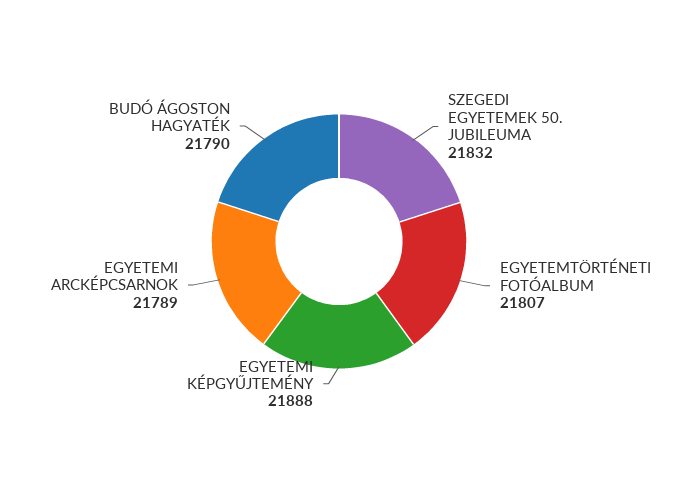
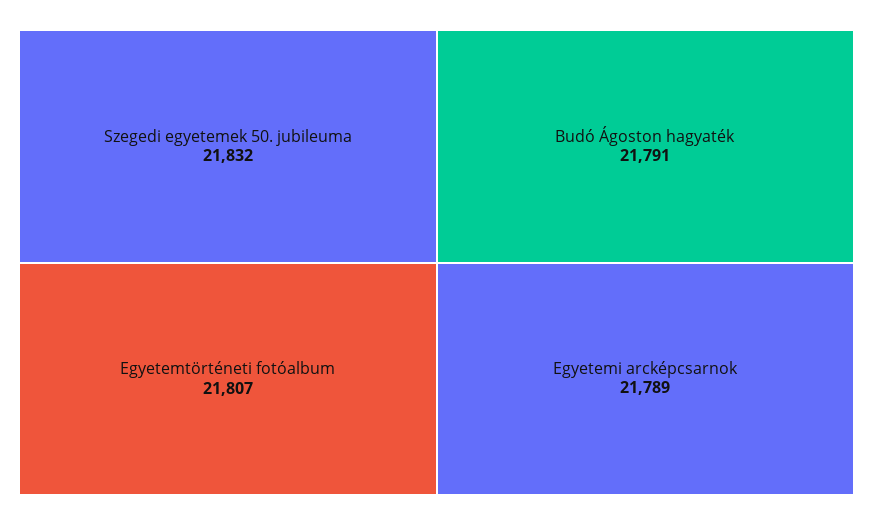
EGYETEMI KÉPGYŰJTEMÉNY: 21888 -> none
BUDÓ ÁGOSTON HAGYATÉK: 21790 -> 21791

